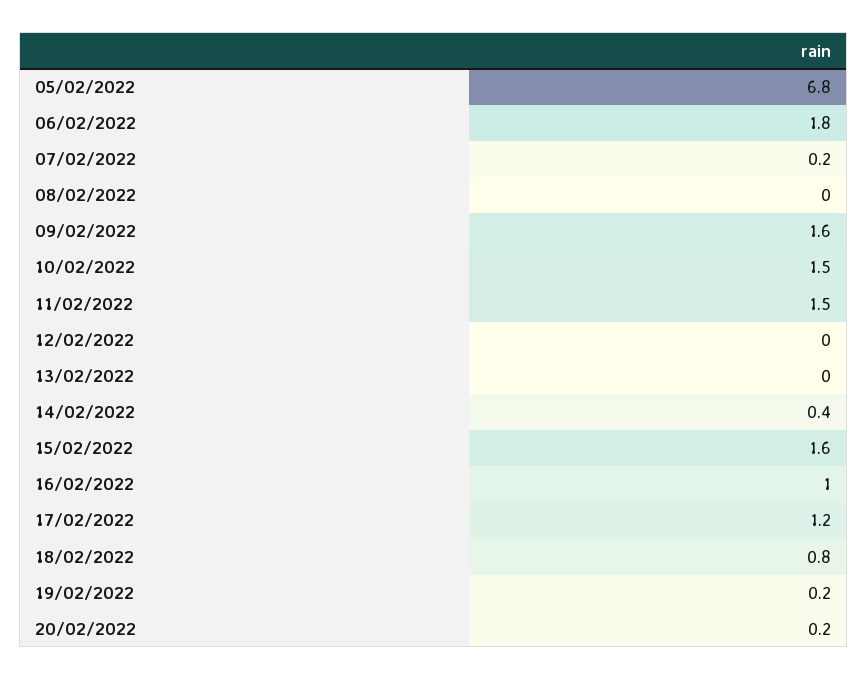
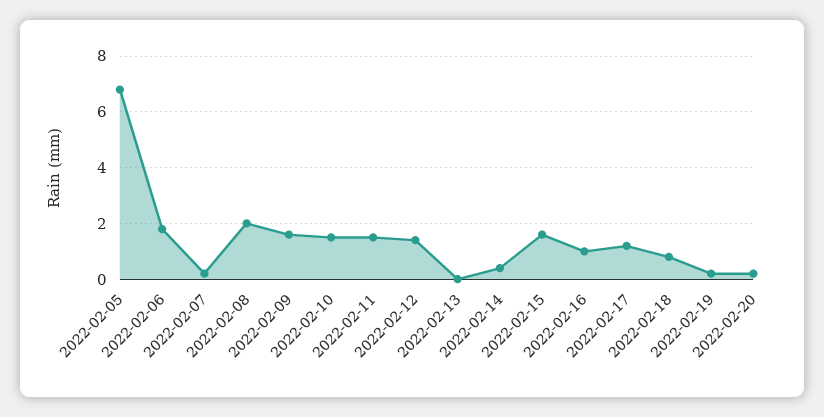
08/02/2022: 0 -> 2
12/02/2022: 0 -> 1.5

